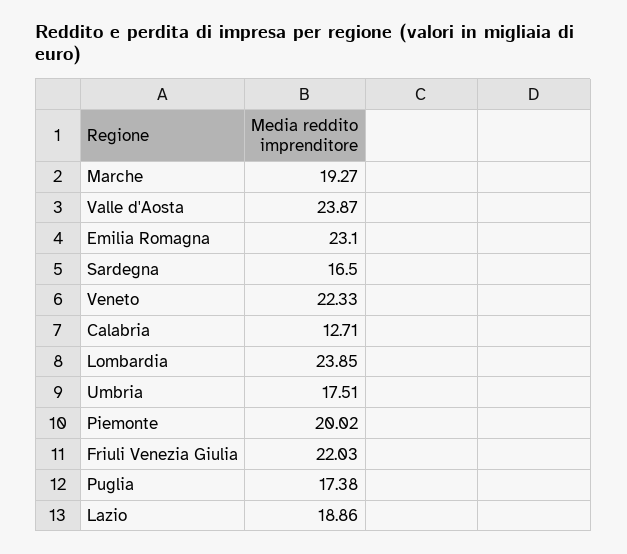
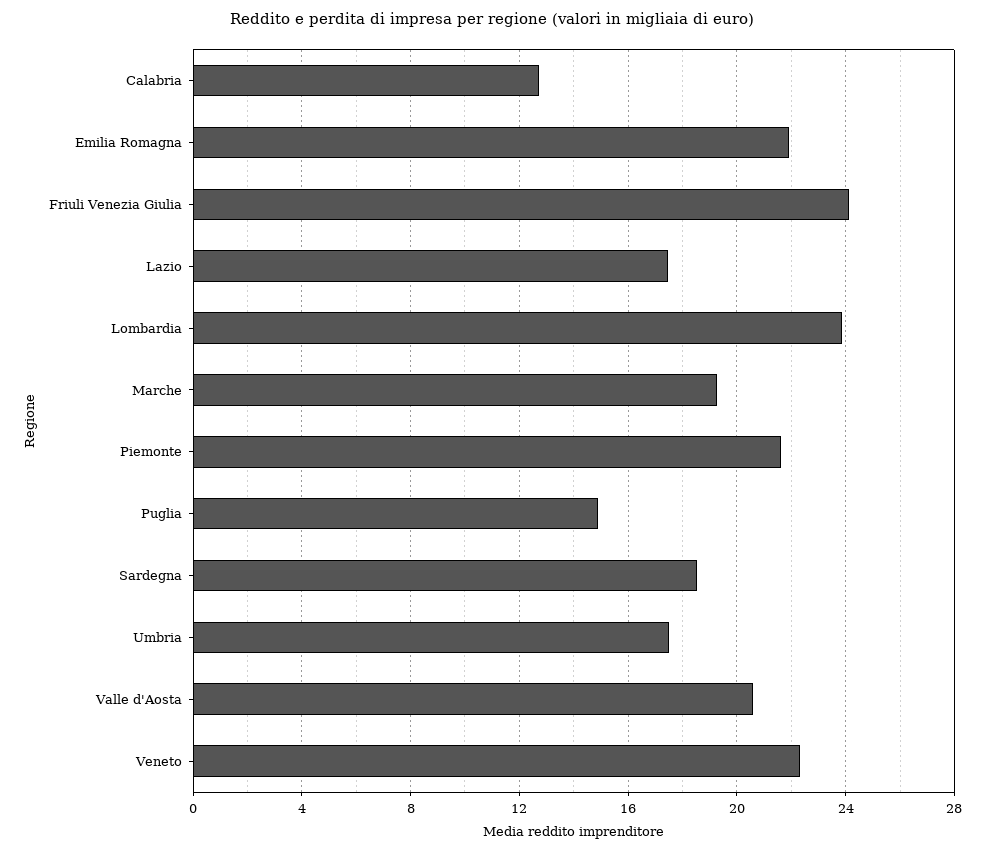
Valle d'Aosta: 23.87 -> 20.5
Emilia Romagna: 23.1 -> 22
Sardegna: 16.5 -> 18.5
Piemonte: 20.02 -> 21.5
Friuli Venezia Giulia: 22.03 -> 24
Puglia: 17.38 -> 15
Lazio: 18.86 -> 17.5

